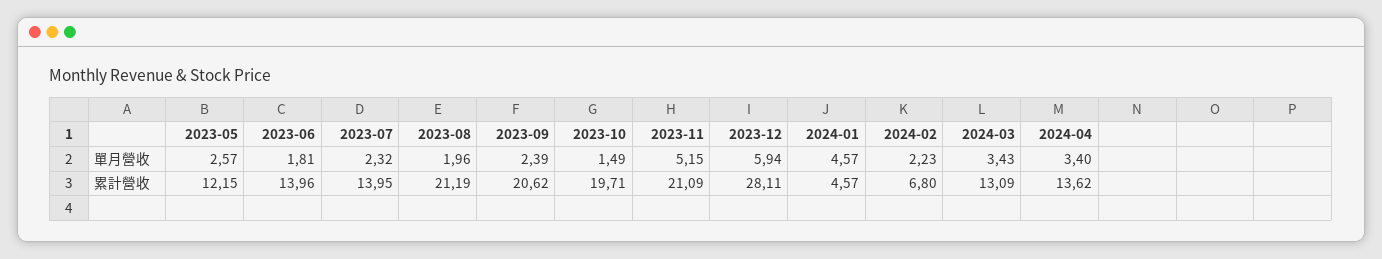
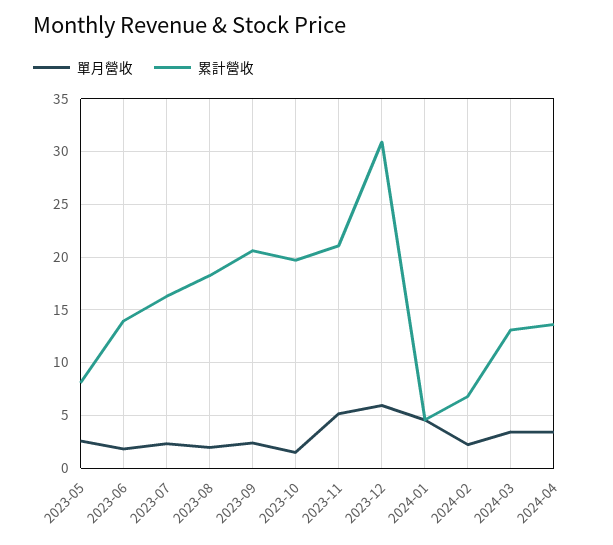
累計營收, 2023-05: 12.15 -> 8
累計營收, 2023-07: 13.95 -> 16
累計營收, 2023-08: 21.19 -> 18
累計營收, 2023-12: 28.11 -> 31

